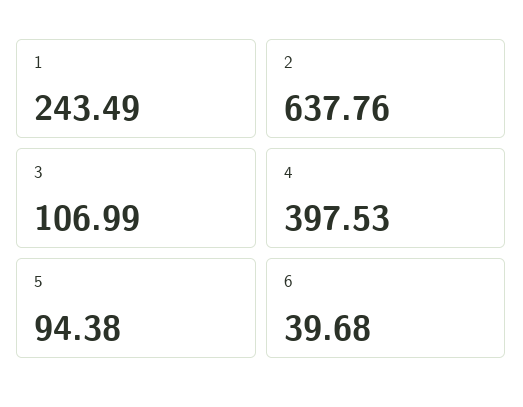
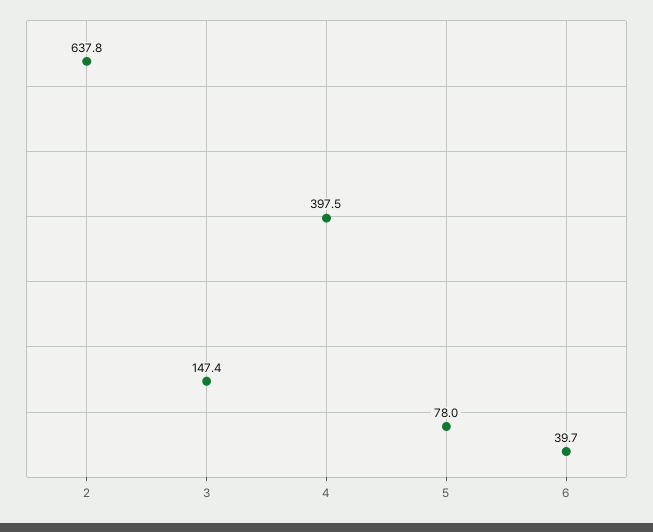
1: 243.49 -> none
3: 106.99 -> 147.4
5: 94.38 -> 78

